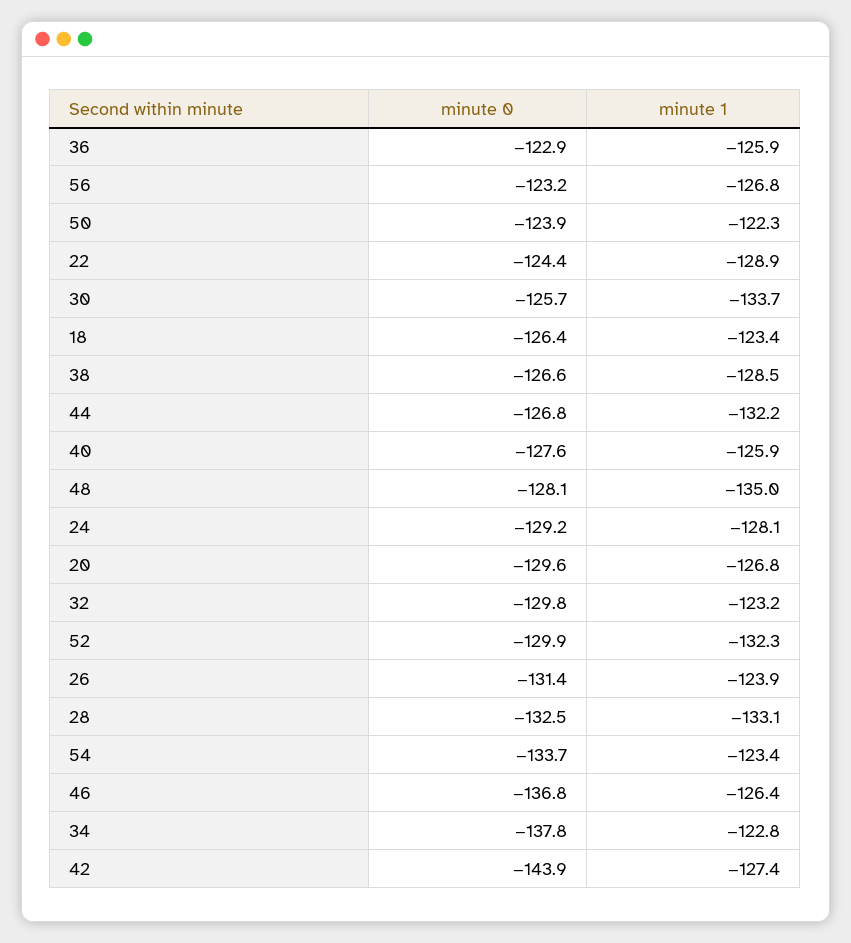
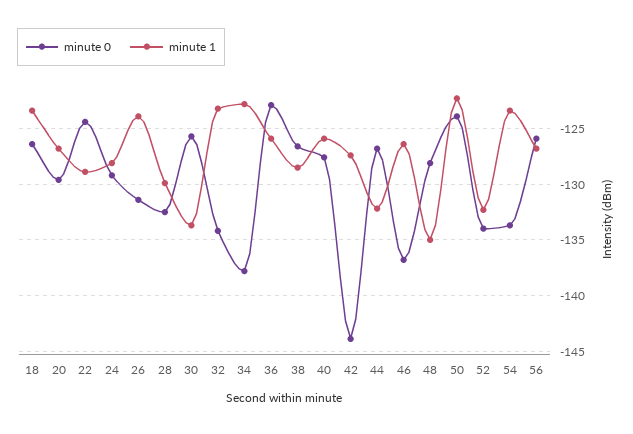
minute 0, 56: -123.2 -> -126
minute 0, 32: -129.8 -> -134
minute 0, 52: -129.9 -> -134
minute 1, 28: -133.1 -> -130

